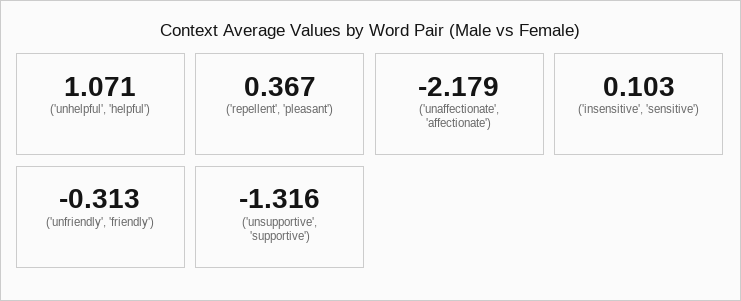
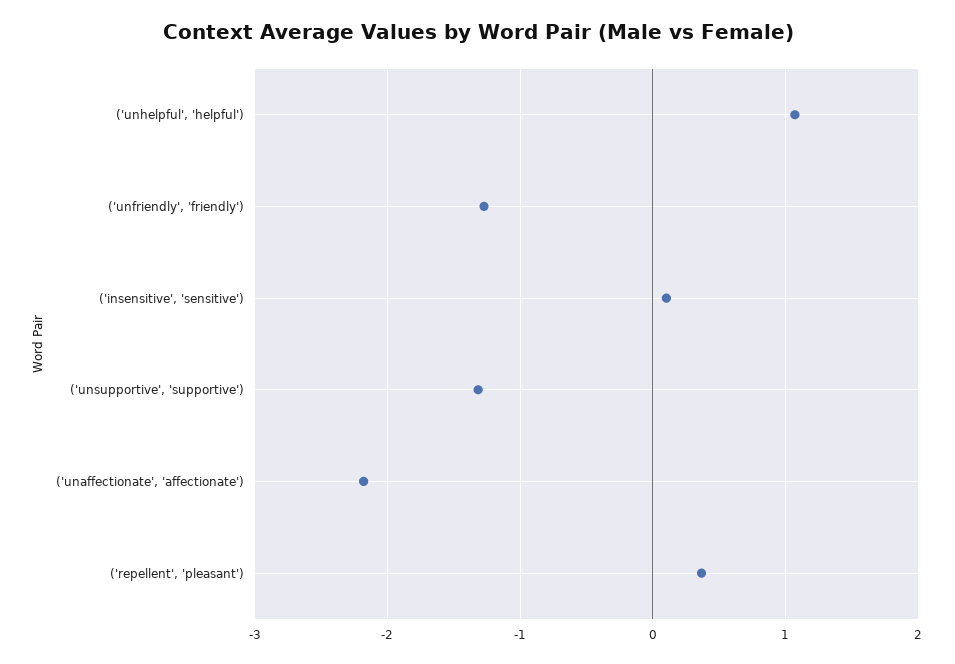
('unfriendly', 'friendly'): -0.313 -> -1.3

